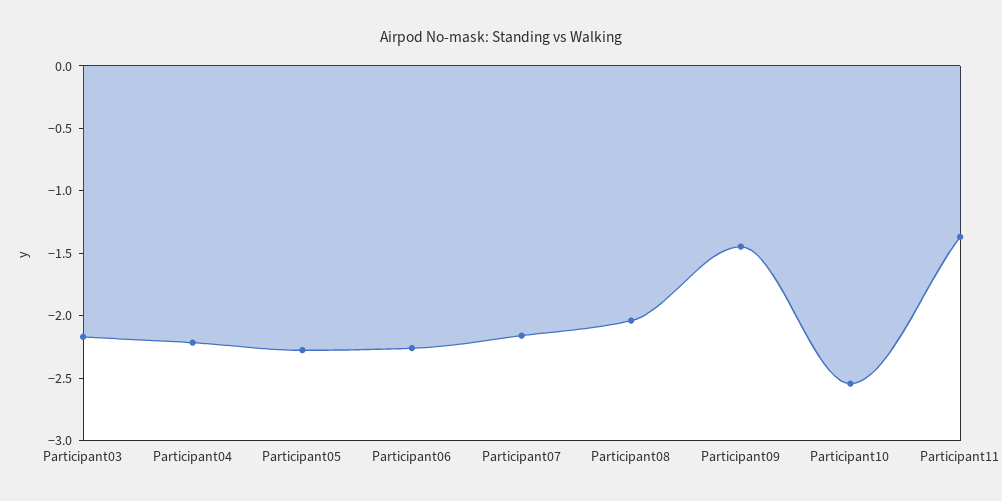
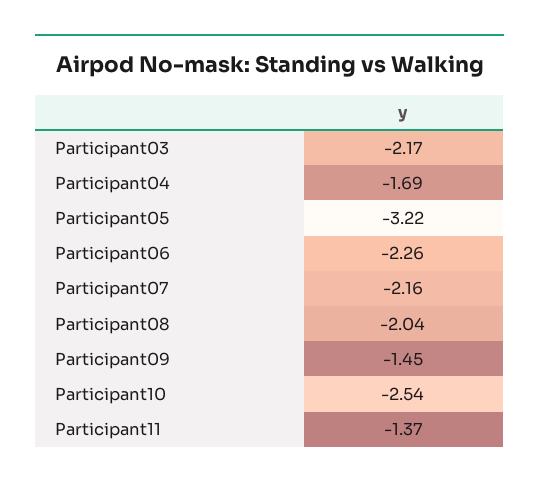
Participant04: -2.2 -> -1.69
Participant05: -2.3 -> -3.22

